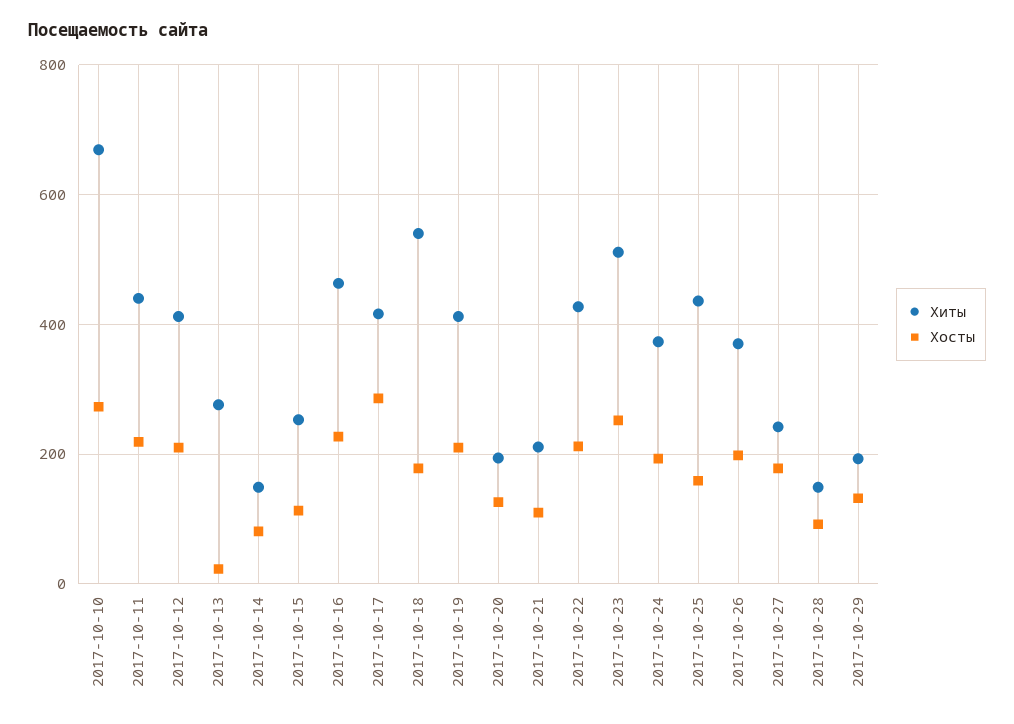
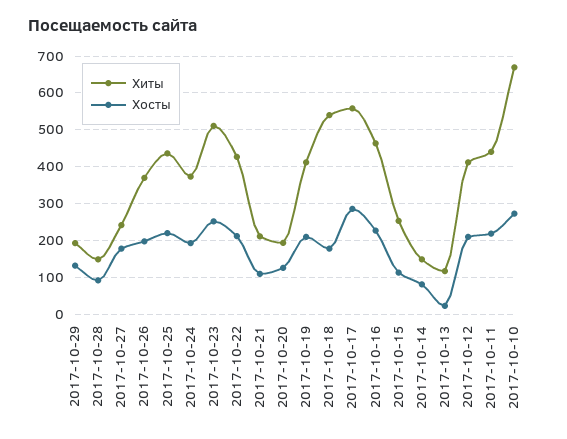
Хиты, 2017-10-13: 280 -> 120
Хиты, 2017-10-17: 420 -> 560
Хосты, 2017-10-25: 160 -> 220

